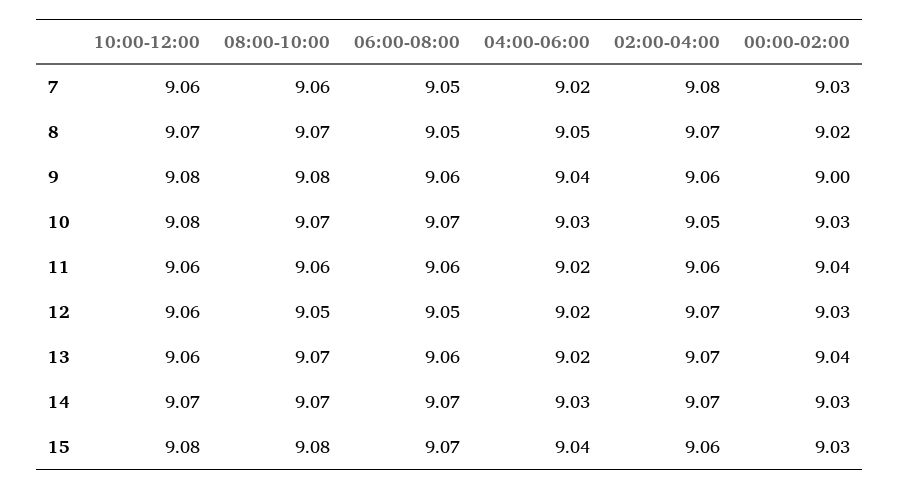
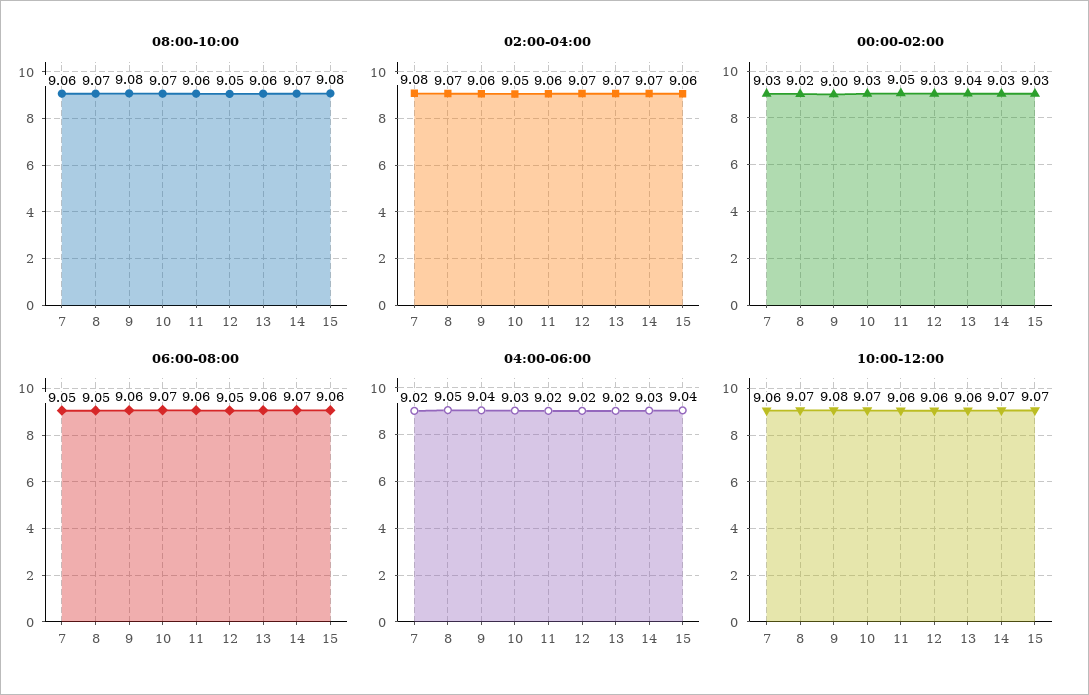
10:00-12:00, 10: 9.08 -> 9.07
00:00-02:00, 11: 9.04 -> 9.05
08:00-10:00, 13: 9.07 -> 9.06
10:00-12:00, 15: 9.08 -> 9.07
06:00-08:00, 15: 9.07 -> 9.06

